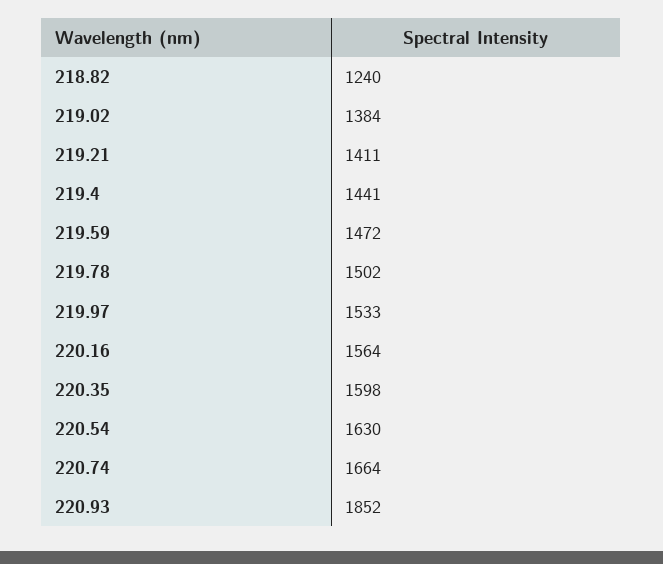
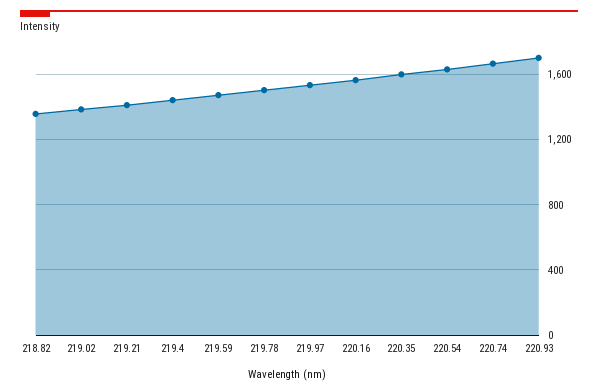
218.82: 1240 -> 1350
220.93: 1852 -> 1700

